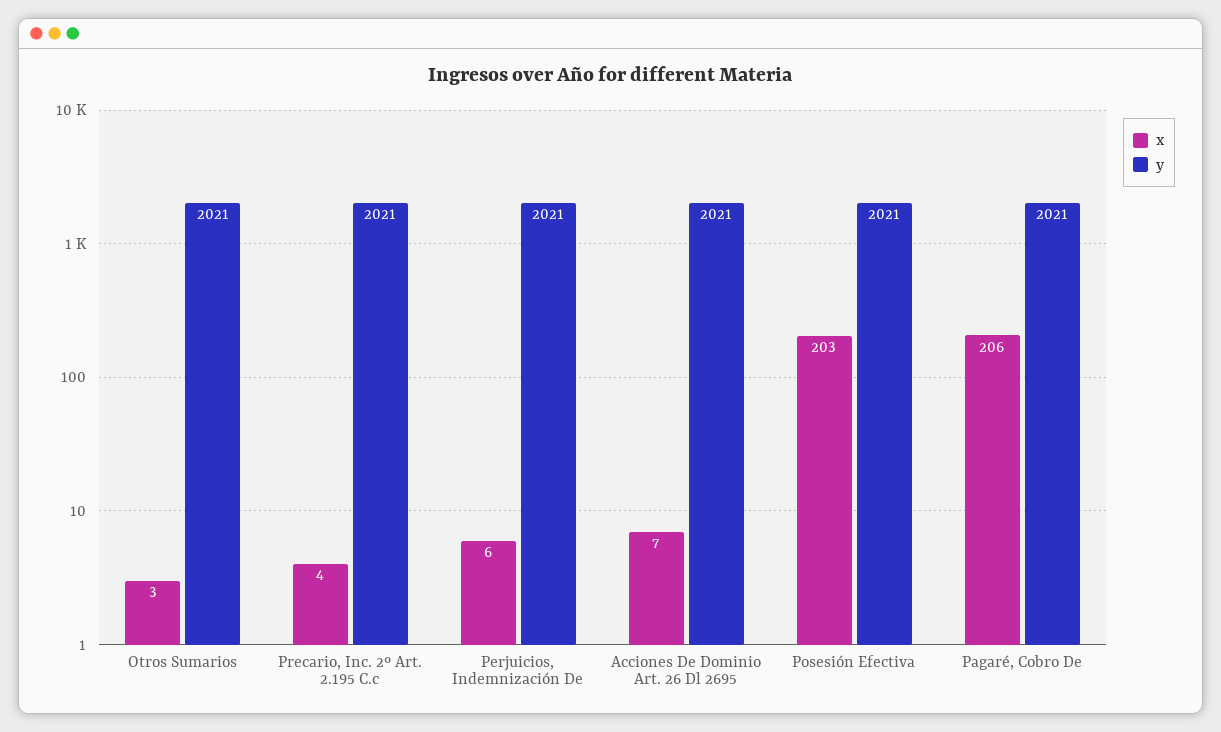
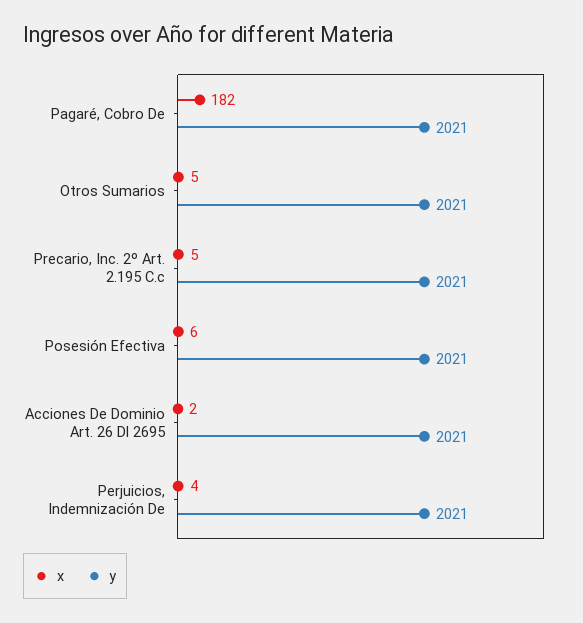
x, Otros Sumarios: 3 -> 5
x, Precario, Inc. 2º Art. 2.195 C.c: 4 -> 5
x, Perjuicios, Indemnización De: 6 -> 4
x, Acciones De Dominio Art. 26 Dl 2695: 7 -> 2
x, Posesión Efectiva: 203 -> 6
x, Pagaré, Cobro De: 206 -> 182

